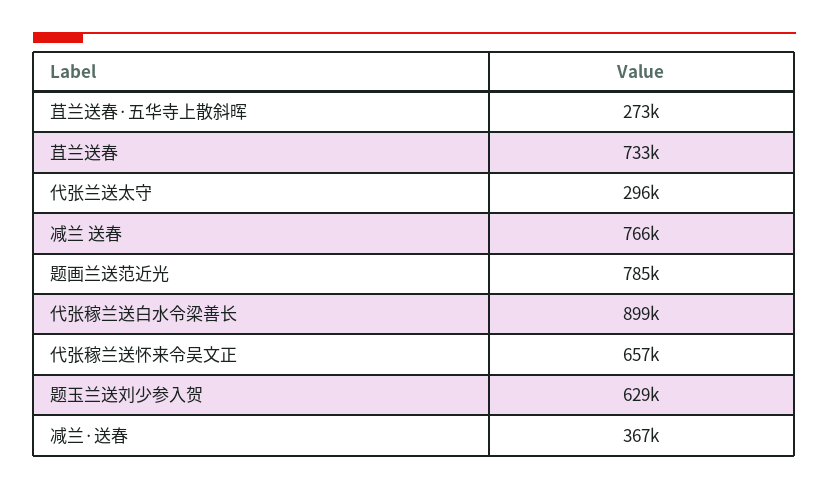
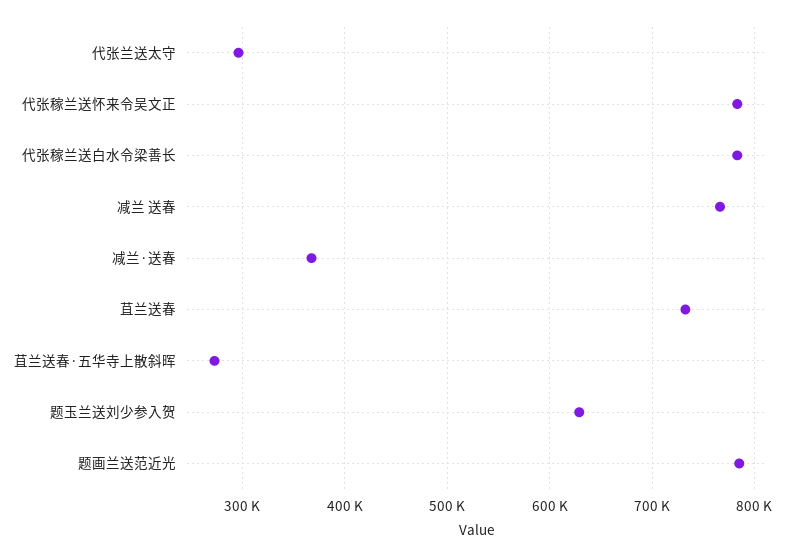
代张稼兰送白水令梁善长: 899000 -> 780000
代张稼兰送怀来令吴文正: 657000 -> 780000

